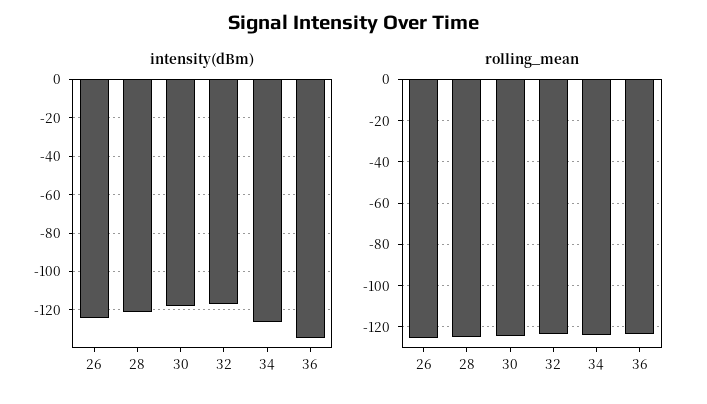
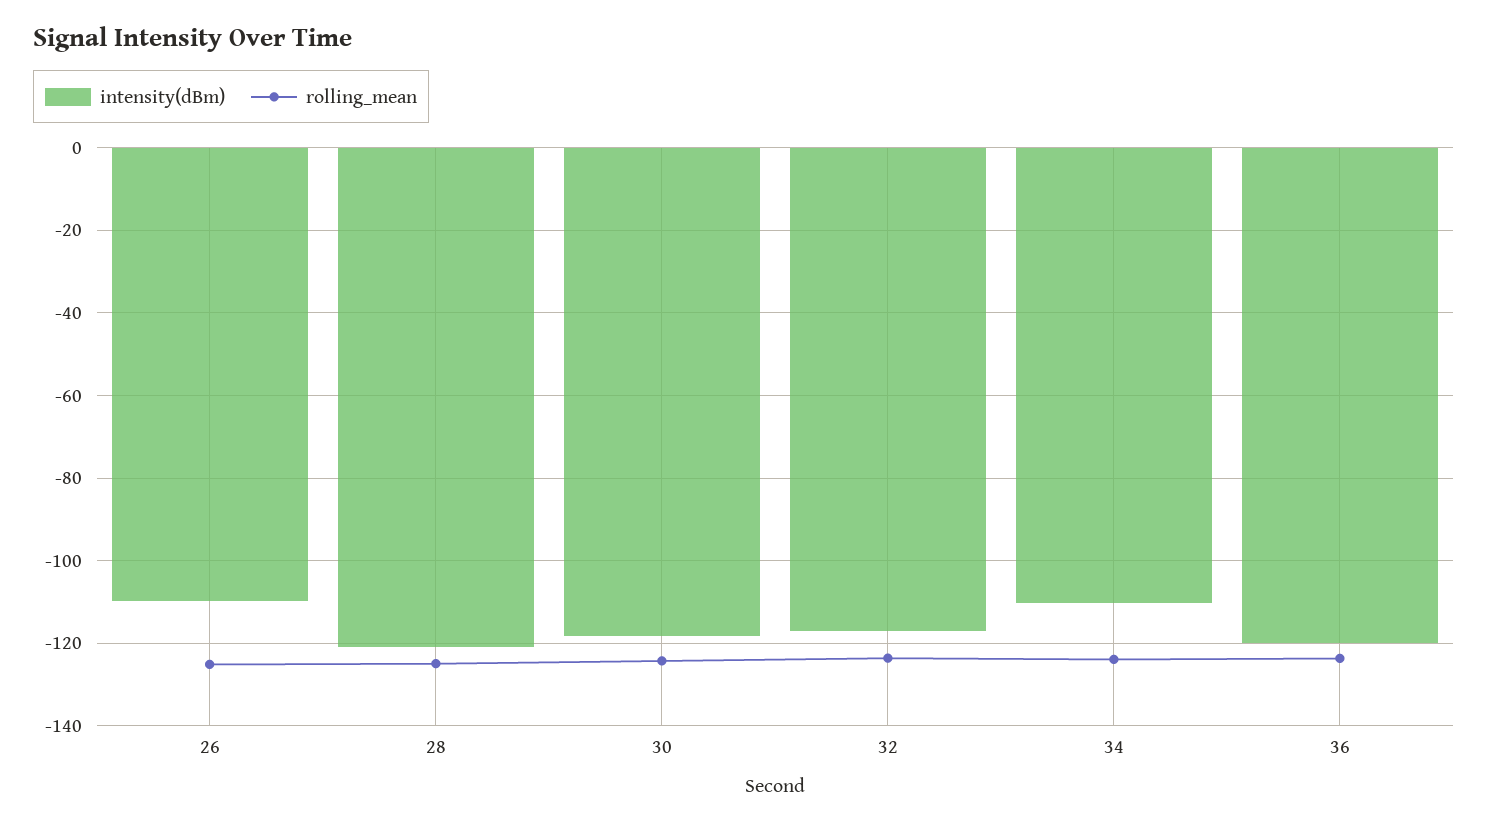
intensity(dBm), 26: -125 -> -110
intensity(dBm), 34: -125 -> -110
intensity(dBm), 36: -135 -> -120

